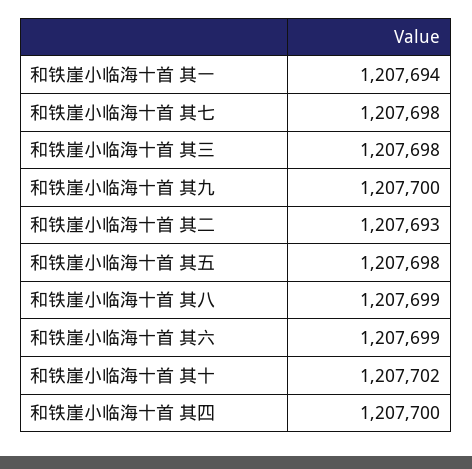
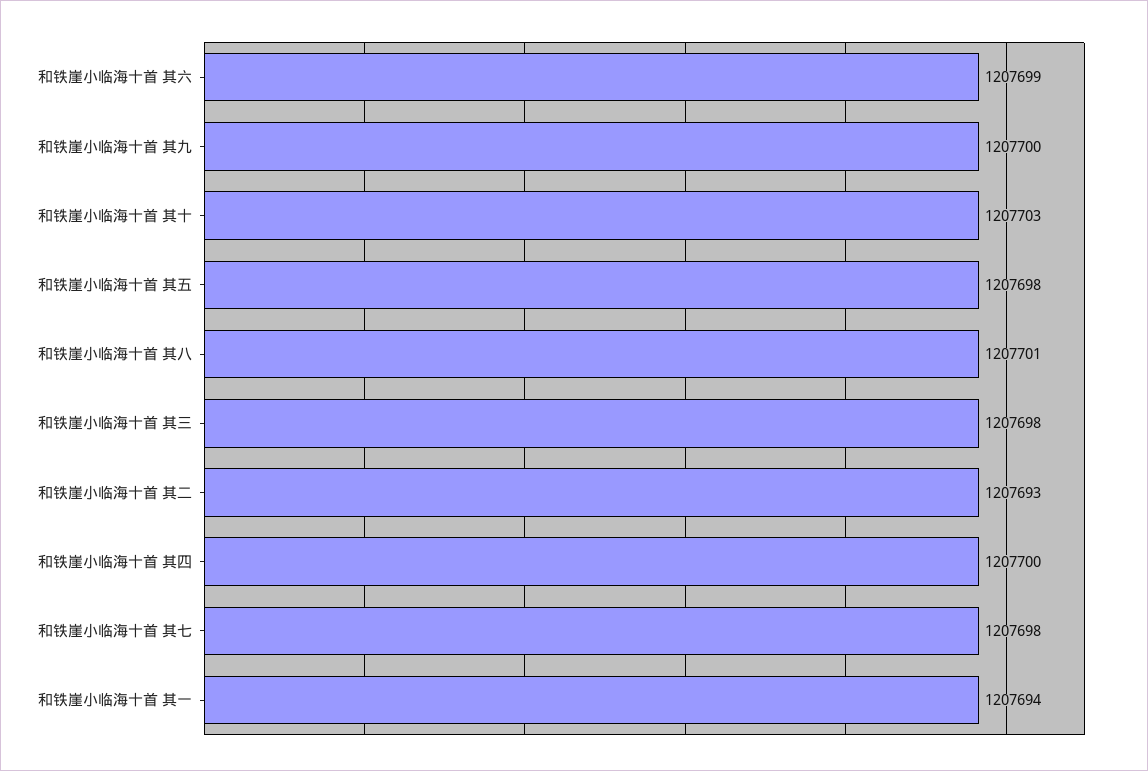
和铁崖小临海十首 其八: 1207699 -> 1207701
和铁崖小临海十首 其十: 1207702 -> 1207703

